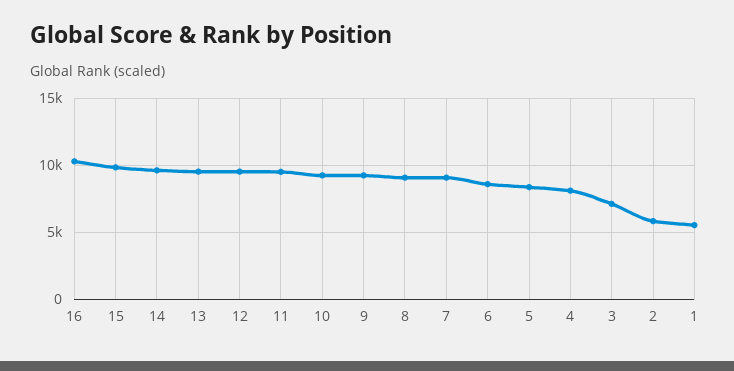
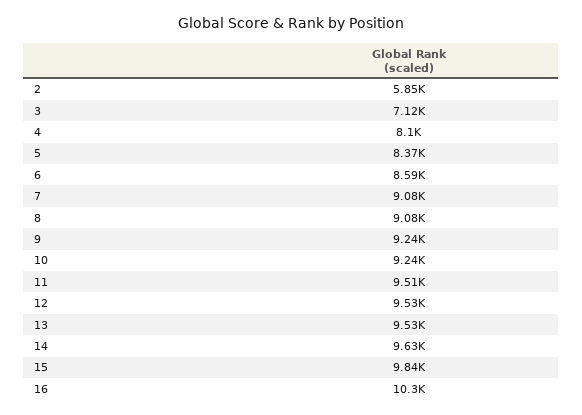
1: 5500 -> none

